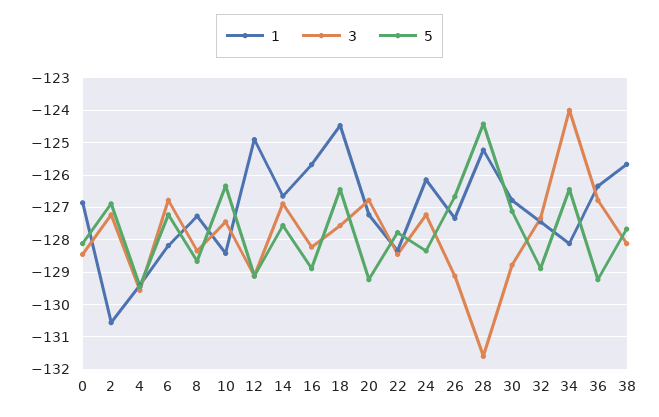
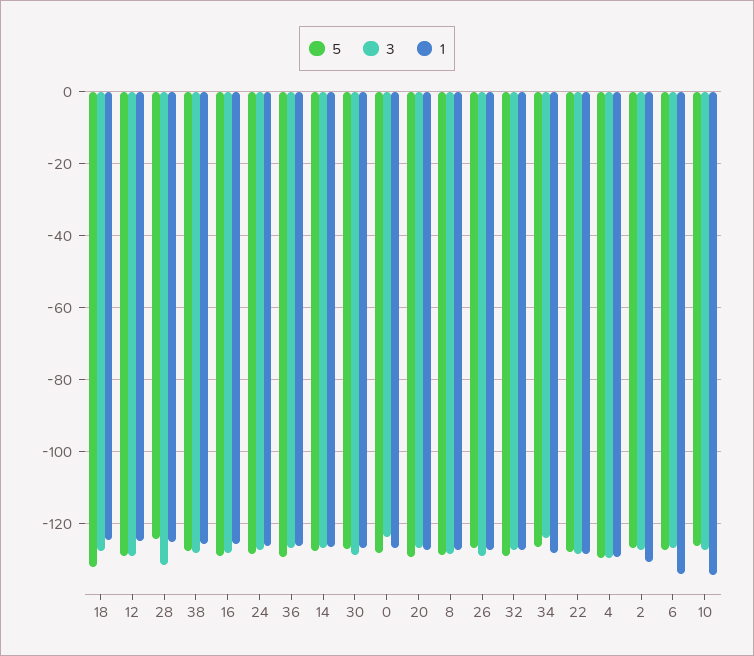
3, 0: -128.4 -> -124
1, 6: -128.2 -> -134
1, 10: -128.4 -> -134
5, 18: -126.4 -> -132

